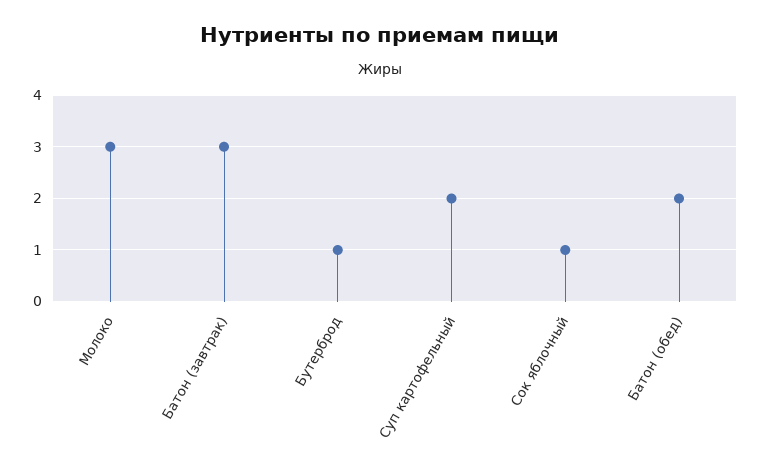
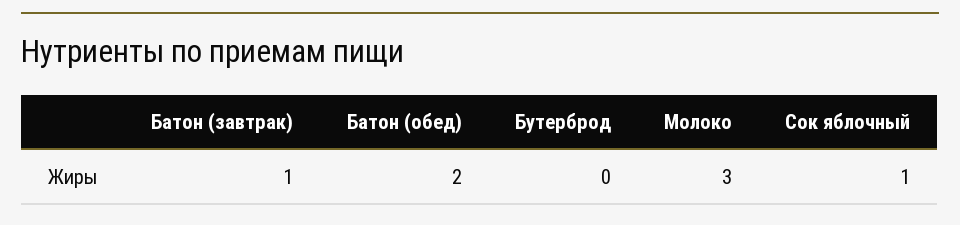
Батон (завтрак): 3 -> 1
Бутерброд: 1 -> 0
Суп картофельный: 2 -> none

